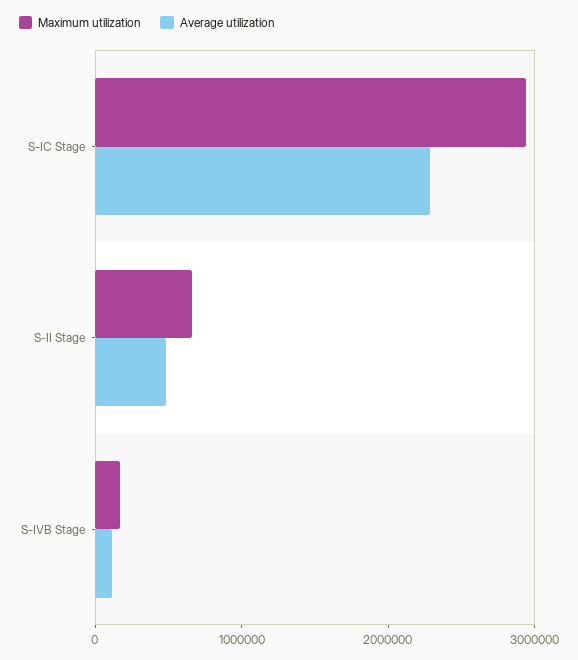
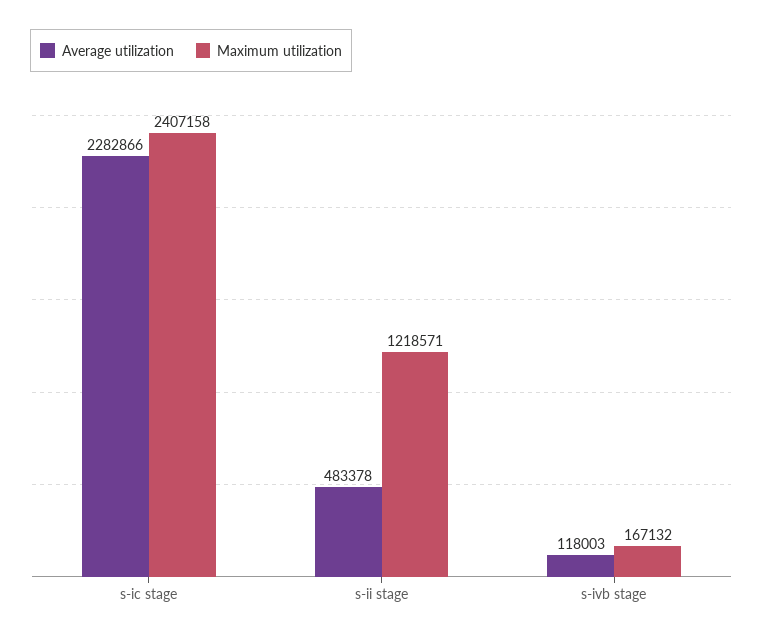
Maximum utilization, S-IC Stage: 3000000 -> 2407158
Maximum utilization, S-II Stage: 600000 -> 1218571

